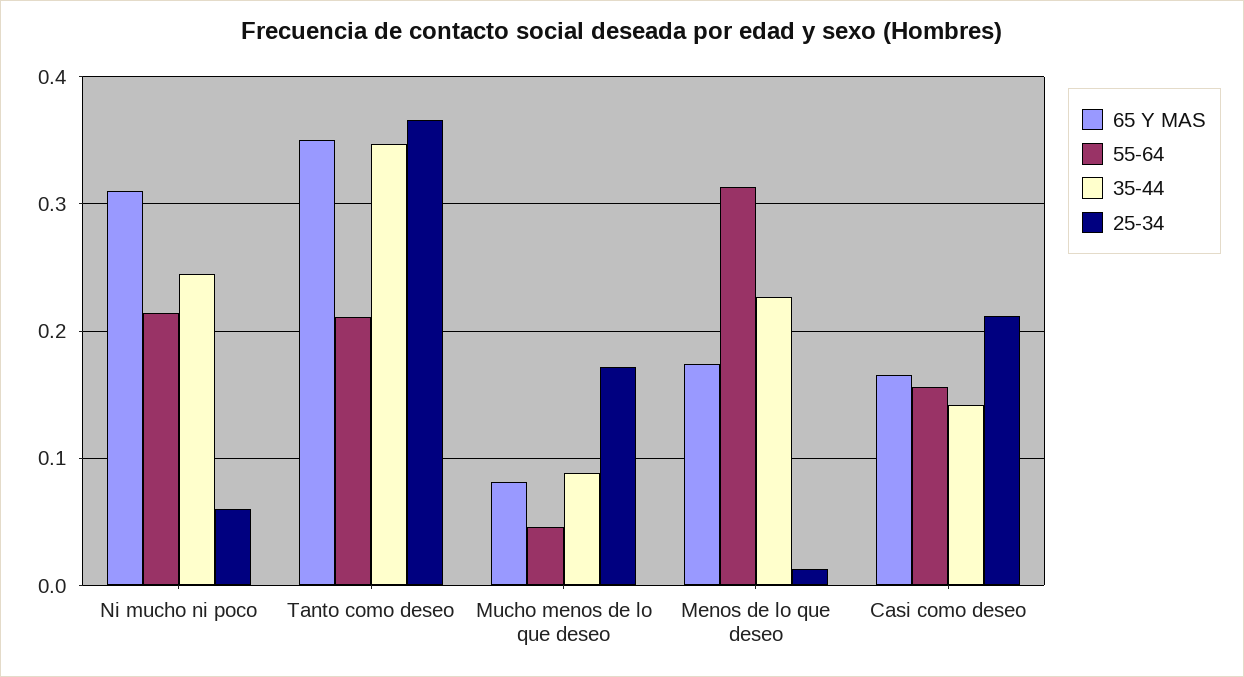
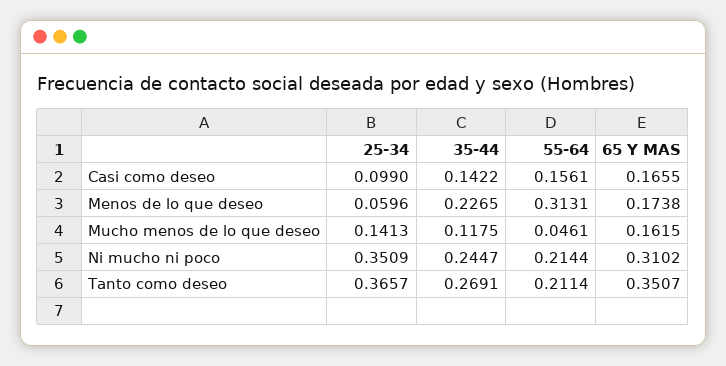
25-34, Ni mucho ni poco: 0.06 -> 0.3509
35-44, Tanto como deseo: 0.35 -> 0.2691
65 Y MAS, Mucho menos de lo que deseo: 0.08 -> 0.1615
35-44, Mucho menos de lo que deseo: 0.09 -> 0.1175
25-34, Mucho menos de lo que deseo: 0.17 -> 0.1413
25-34, Menos de lo que deseo: 0.01 -> 0.0596
25-34, Casi como deseo: 0.21 -> 0.099

